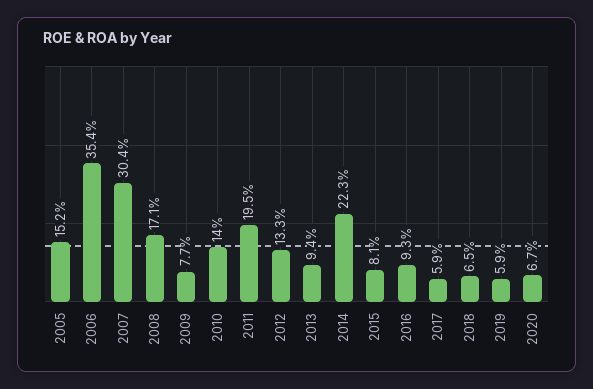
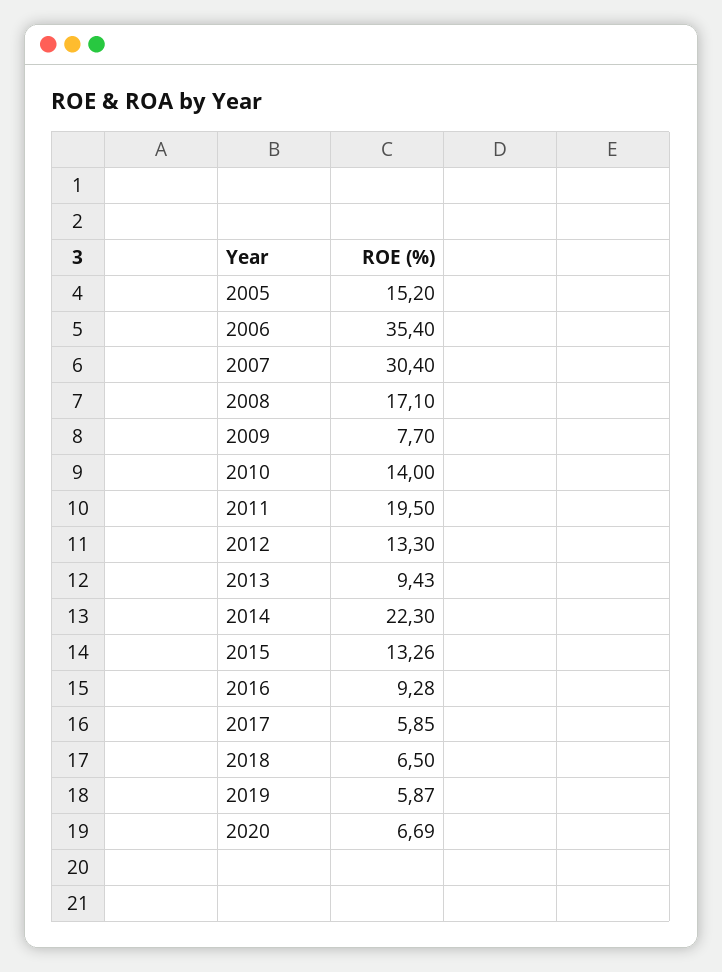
2015: 8.1 -> 13.26

